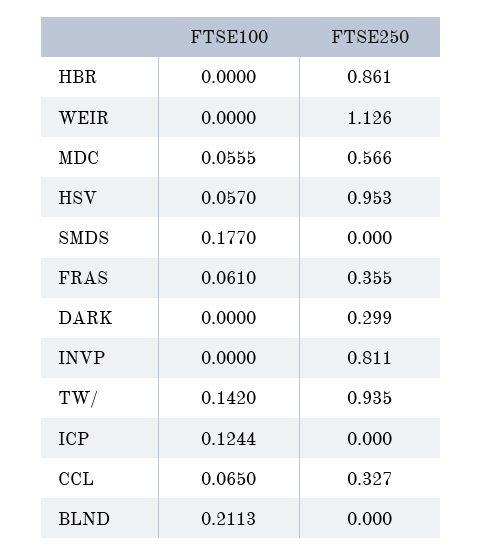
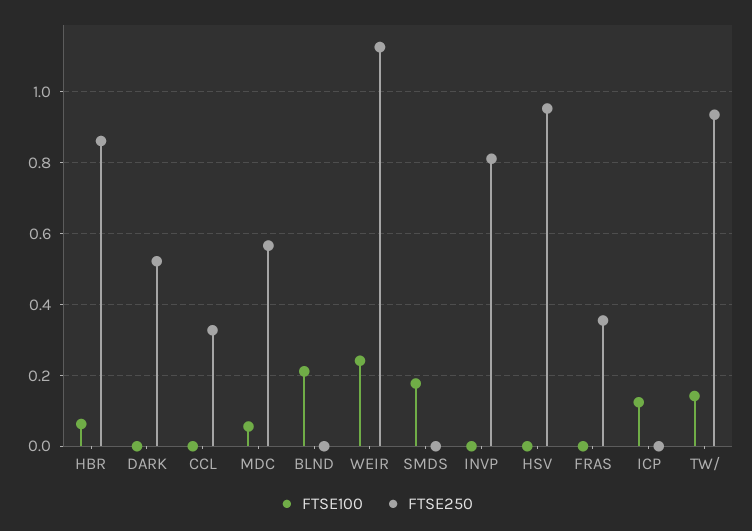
FTSE100, HBR: 0 -> 0.06
FTSE100, WEIR: 0 -> 0.24
FTSE100, HSV: 0.057 -> 0
FTSE100, FRAS: 0.061 -> 0
FTSE250, DARK: 0.299 -> 0.52
FTSE100, CCL: 0.065 -> 0

